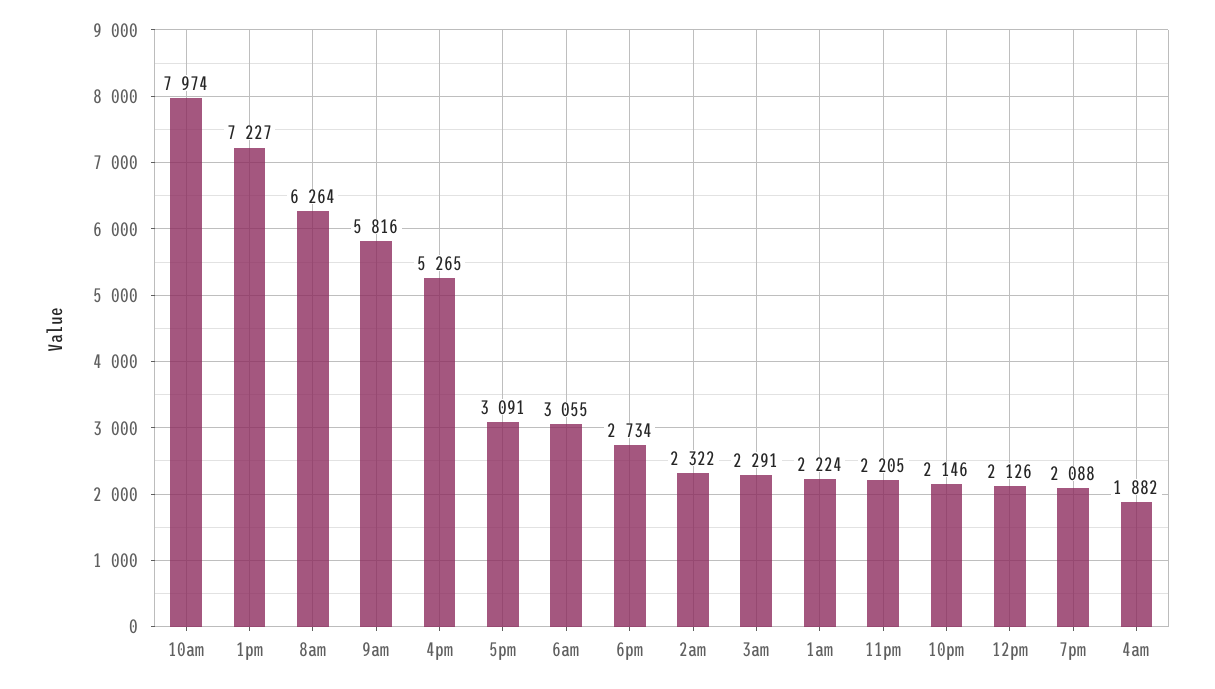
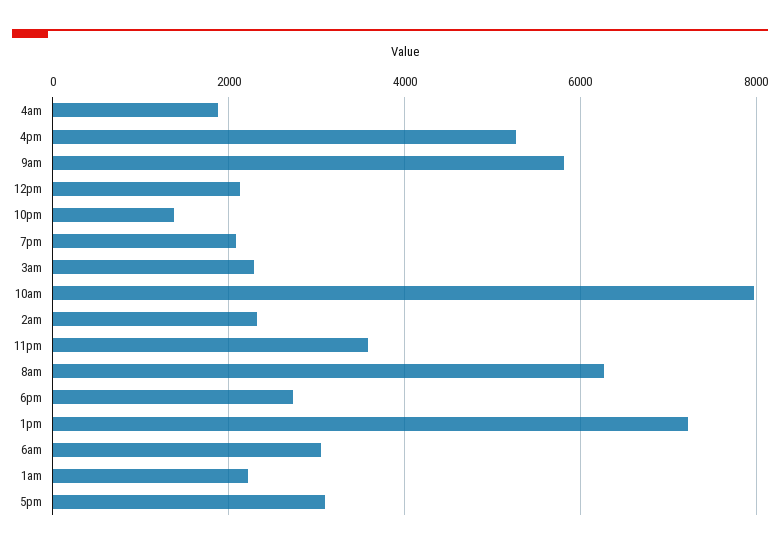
11pm: 2205 -> 3600
10pm: 2146 -> 1400

